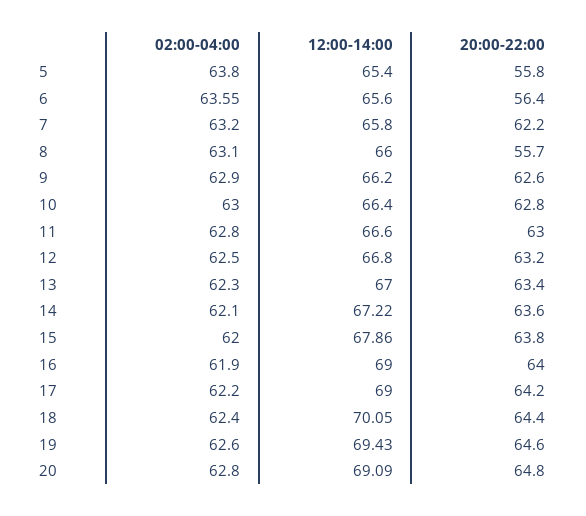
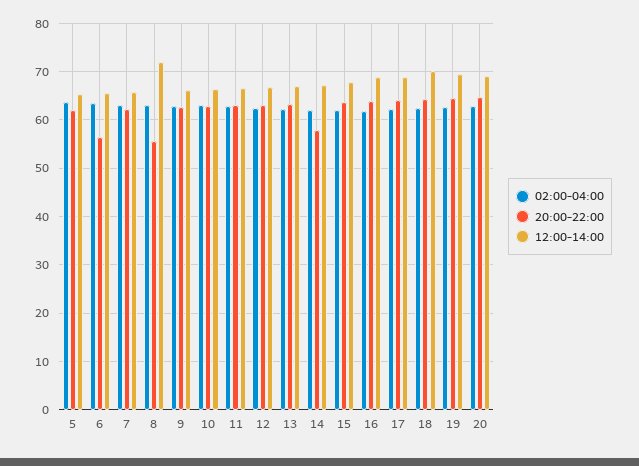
20:00-22:00, 5: 55.8 -> 62
12:00-14:00, 8: 66 -> 72
20:00-22:00, 14: 63.6 -> 58

